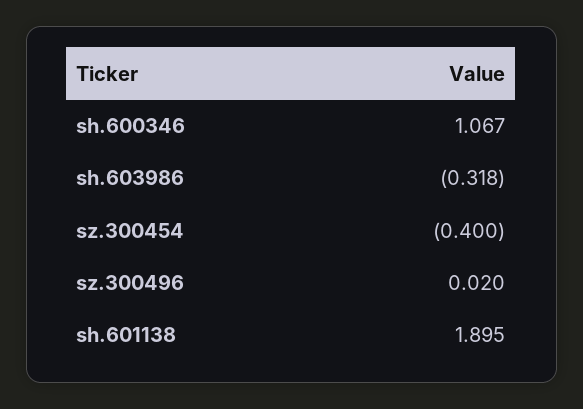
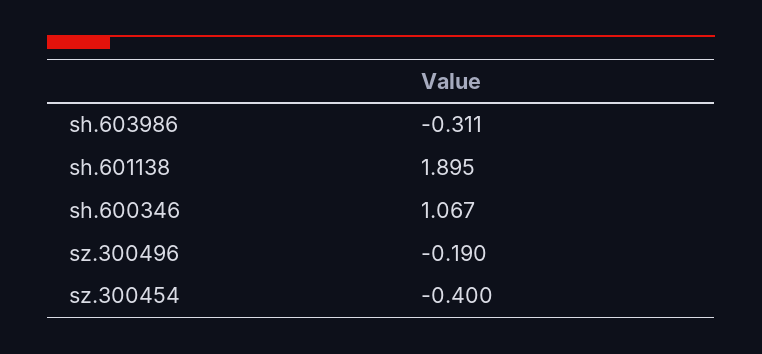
sh.603986: -0.318 -> -0.311
sz.300496: 0.02 -> -0.19

